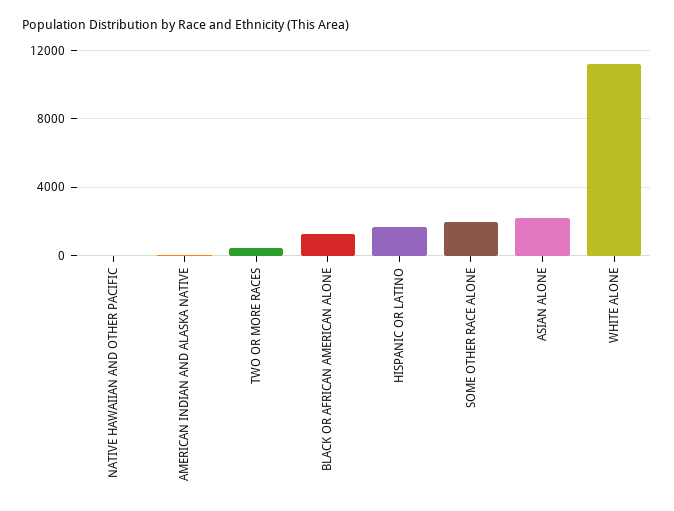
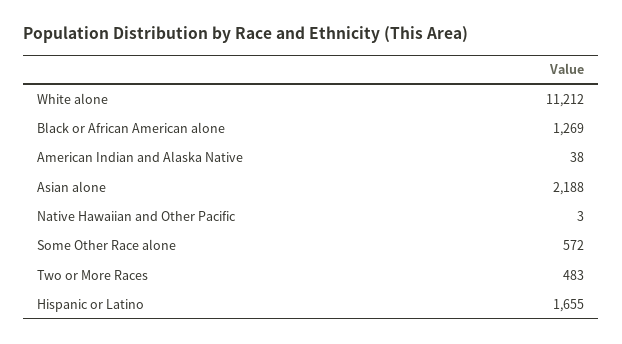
SOME OTHER RACE ALONE: 2000 -> 572

